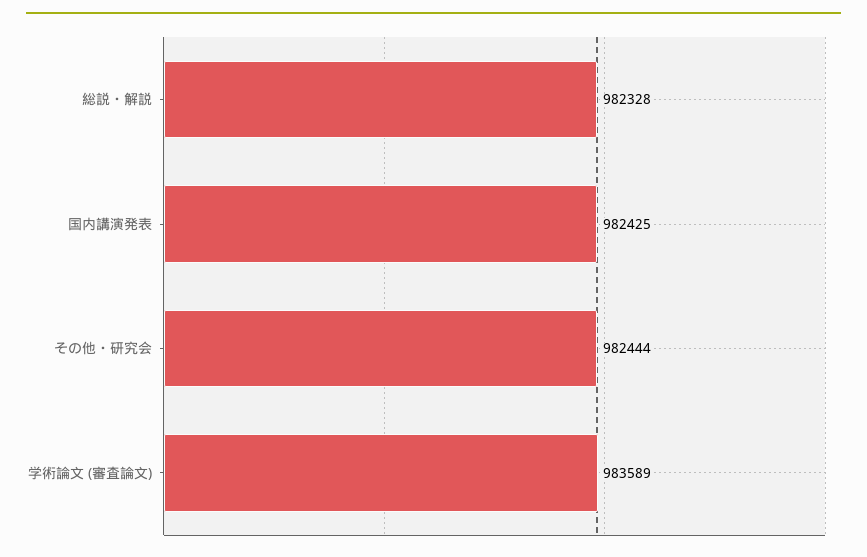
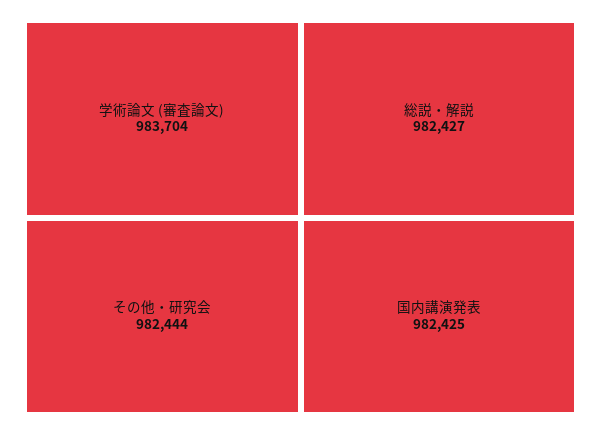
総説・解説: 982328 -> 982427
学術論文 (審査論文): 983589 -> 983704

